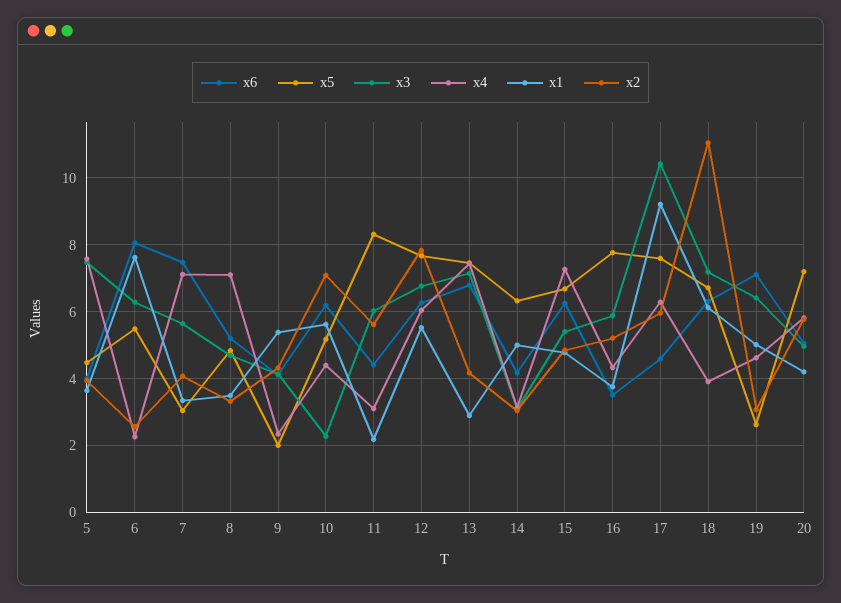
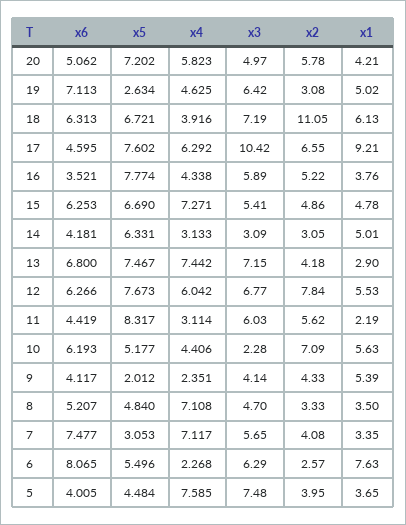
x2, 17: 6 -> 6.55

